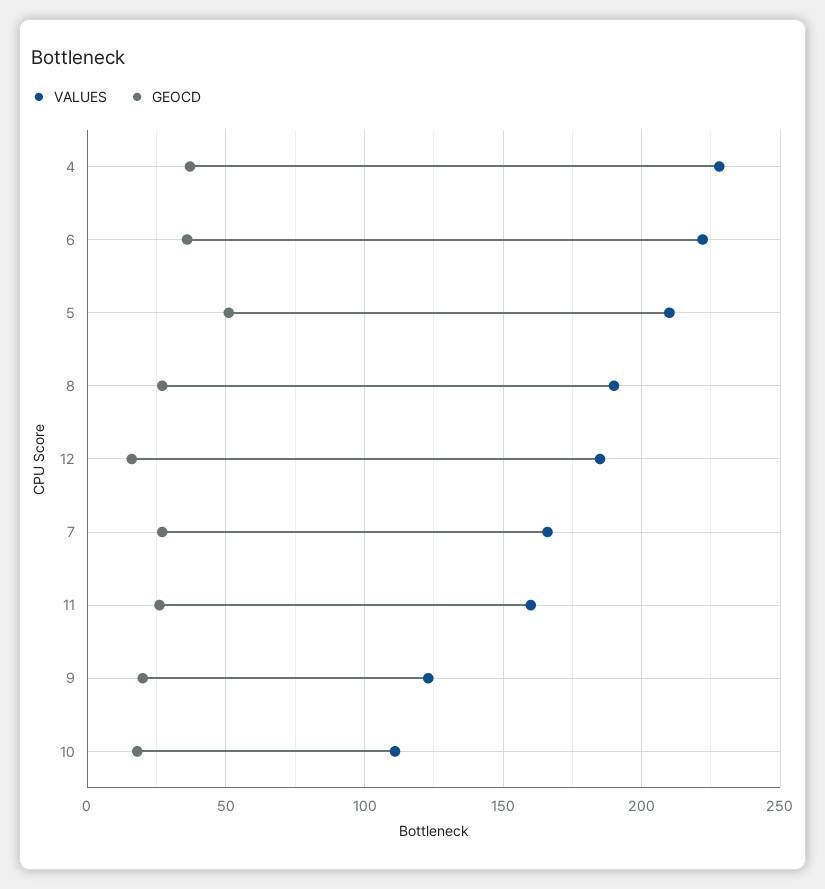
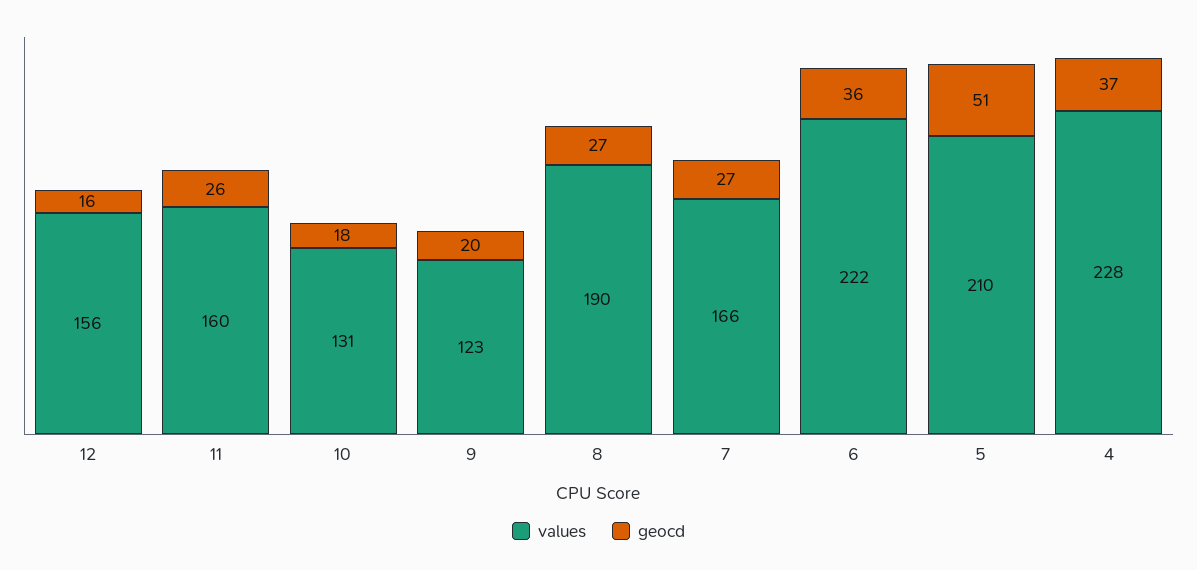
VALUES, 12: 185 -> 156
VALUES, 10: 110 -> 131

